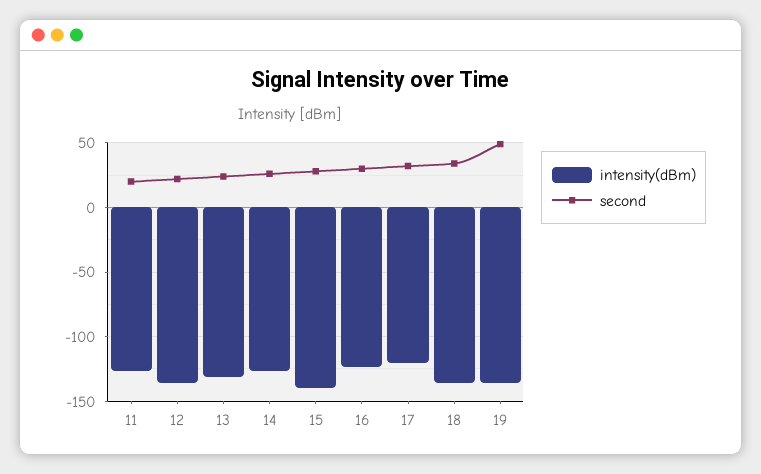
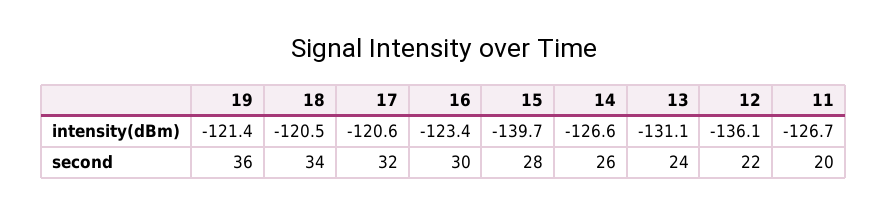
intensity(dBm), 18: -135 -> -120.5
intensity(dBm), 19: -135 -> -121.4
second, 19: 50 -> 36

